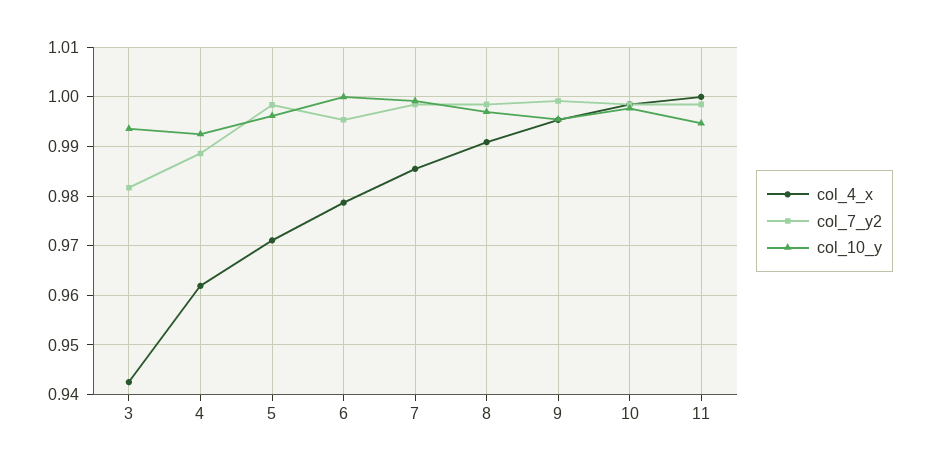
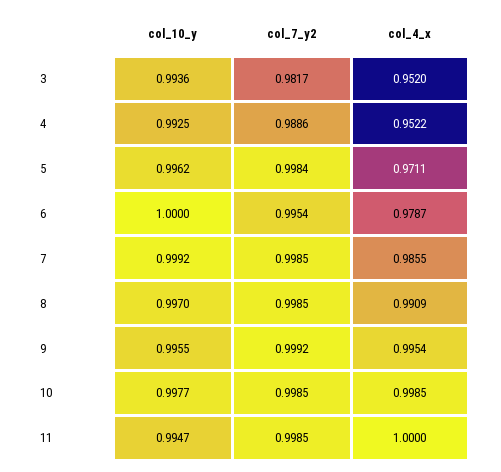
col_4_x, 3: 0.942 -> 0.952
col_4_x, 4: 0.962 -> 0.9522

